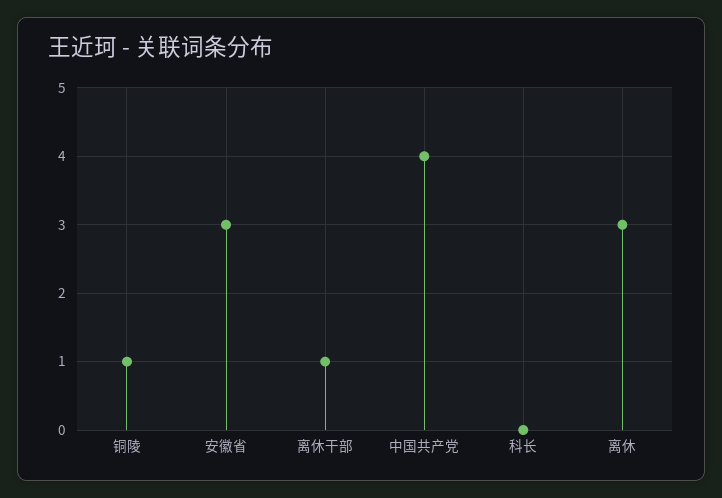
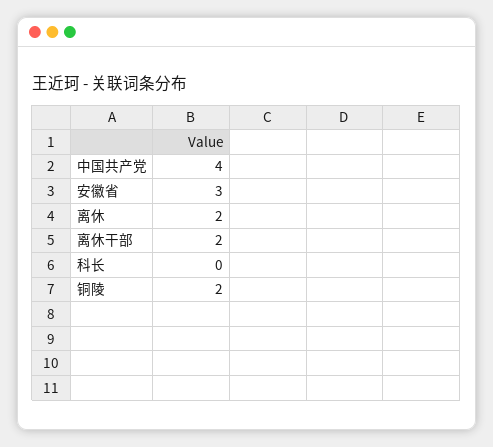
铜陵: 1 -> 2
离休干部: 1 -> 2
离休: 3 -> 2

